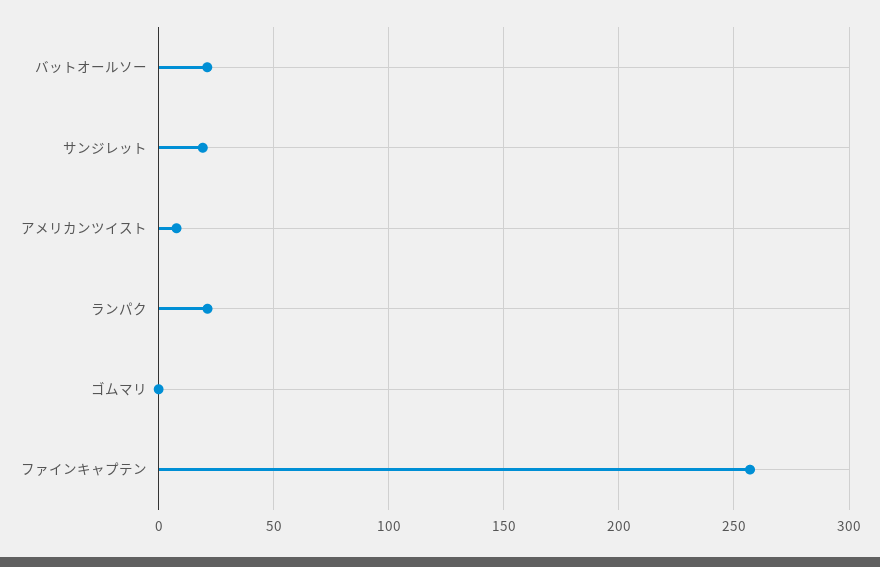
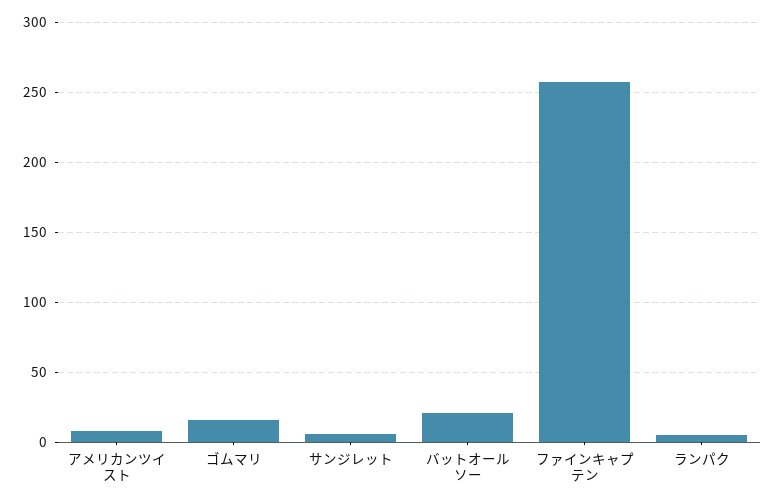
サンジレット: 20 -> 5
ランパク: 20 -> 5
ゴムマリ: 0 -> 15

